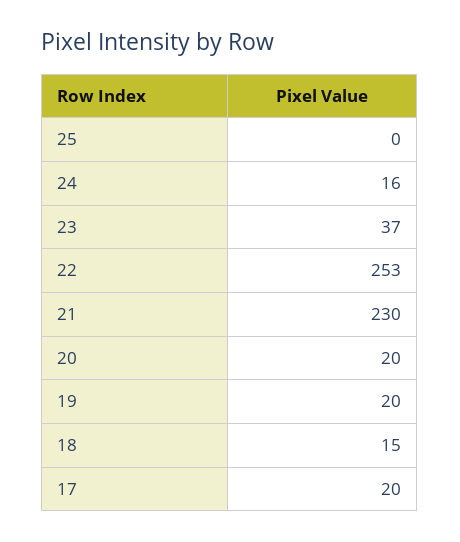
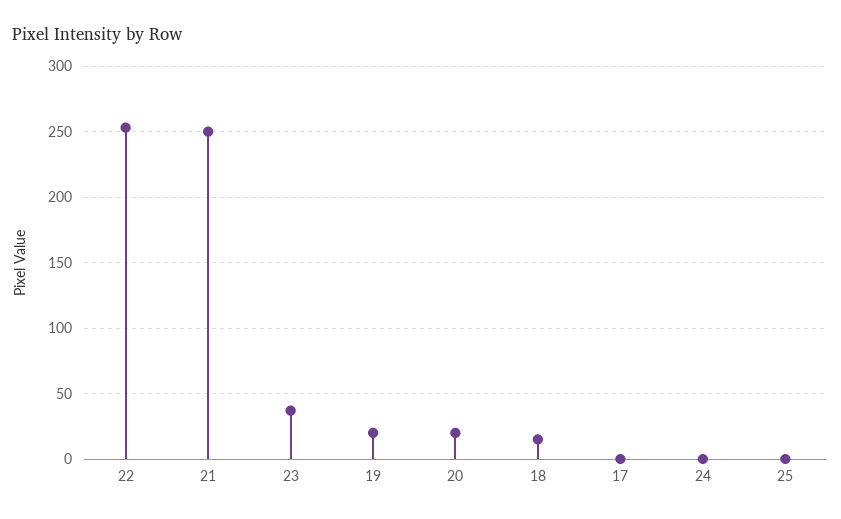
24: 16 -> 0
21: 230 -> 250
17: 20 -> 0

